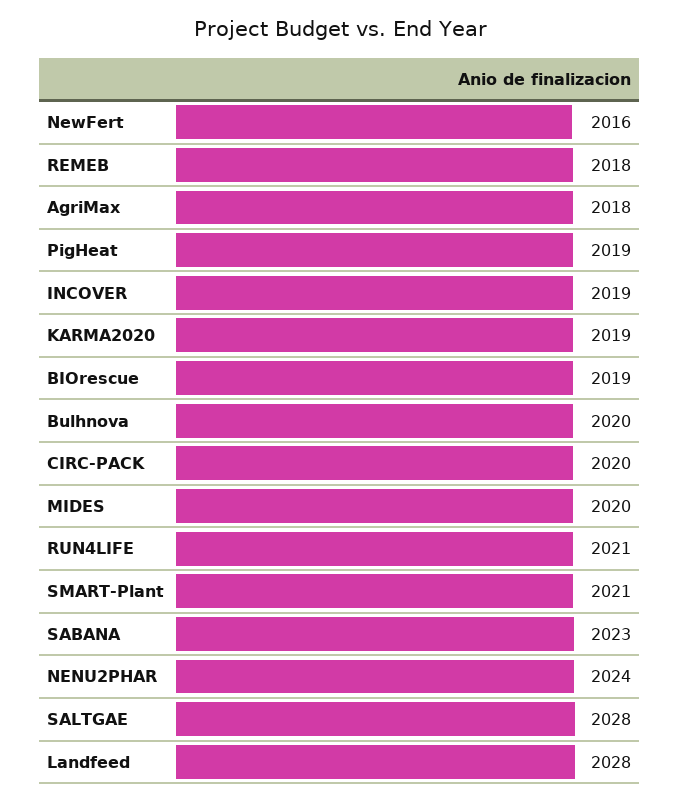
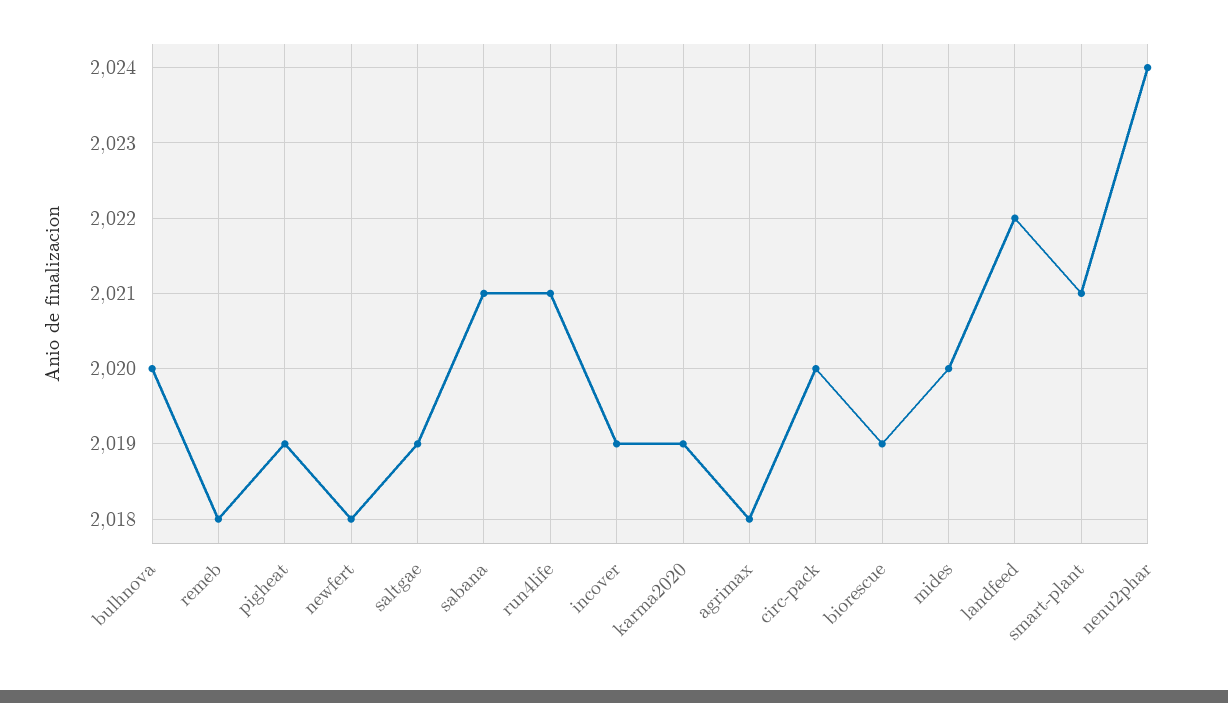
NewFert: 2016 -> 2018
SABANA: 2023 -> 2021
SALTGAE: 2028 -> 2019
Landfeed: 2028 -> 2022

